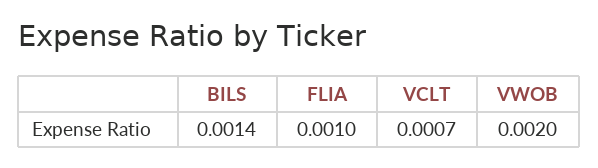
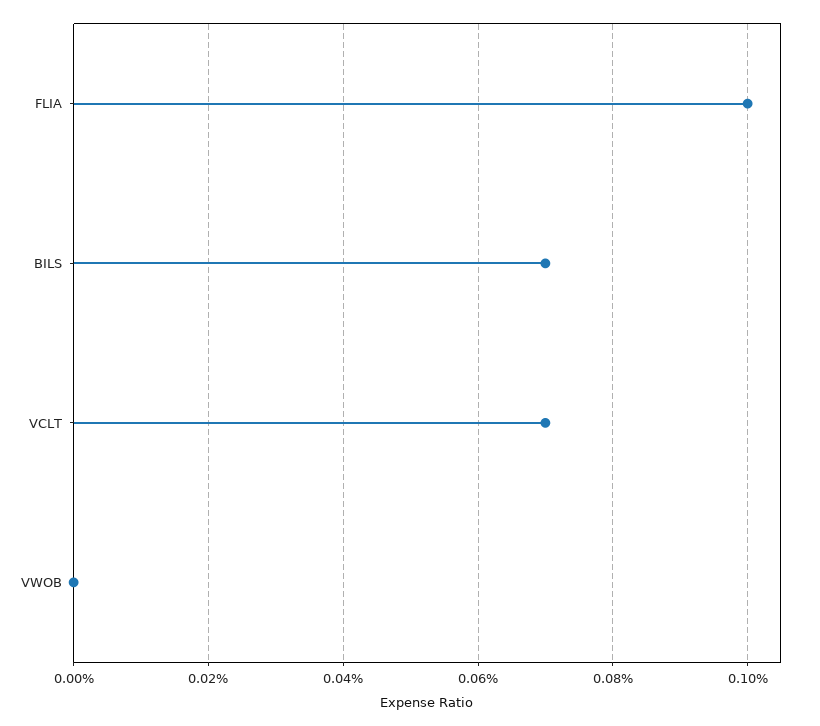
BILS: 0.0014 -> 0.0007
VWOB: 0.002 -> 0

